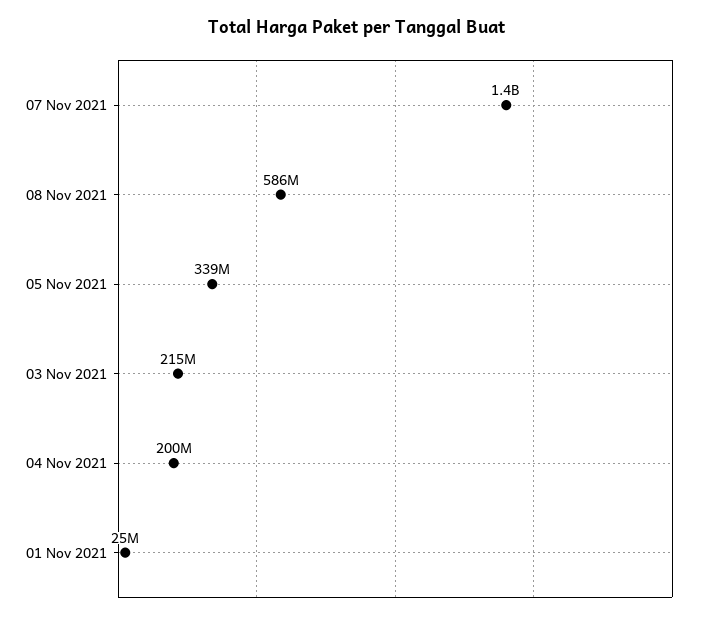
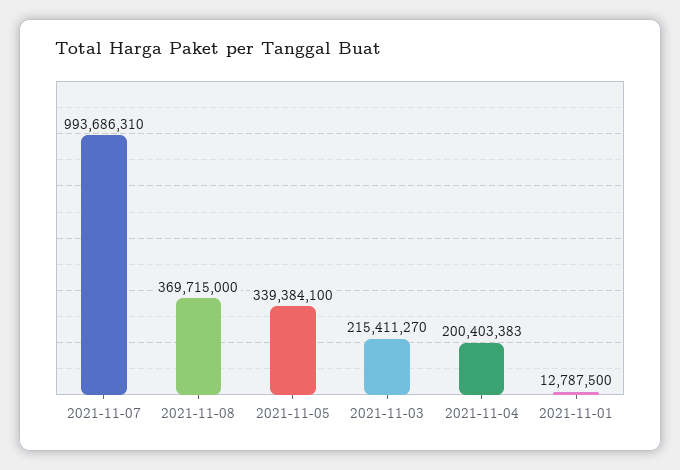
07 Nov 2021: 1400000000 -> 993686310
08 Nov 2021: 586000000 -> 369715000
01 Nov 2021: 25000000 -> 12787500

